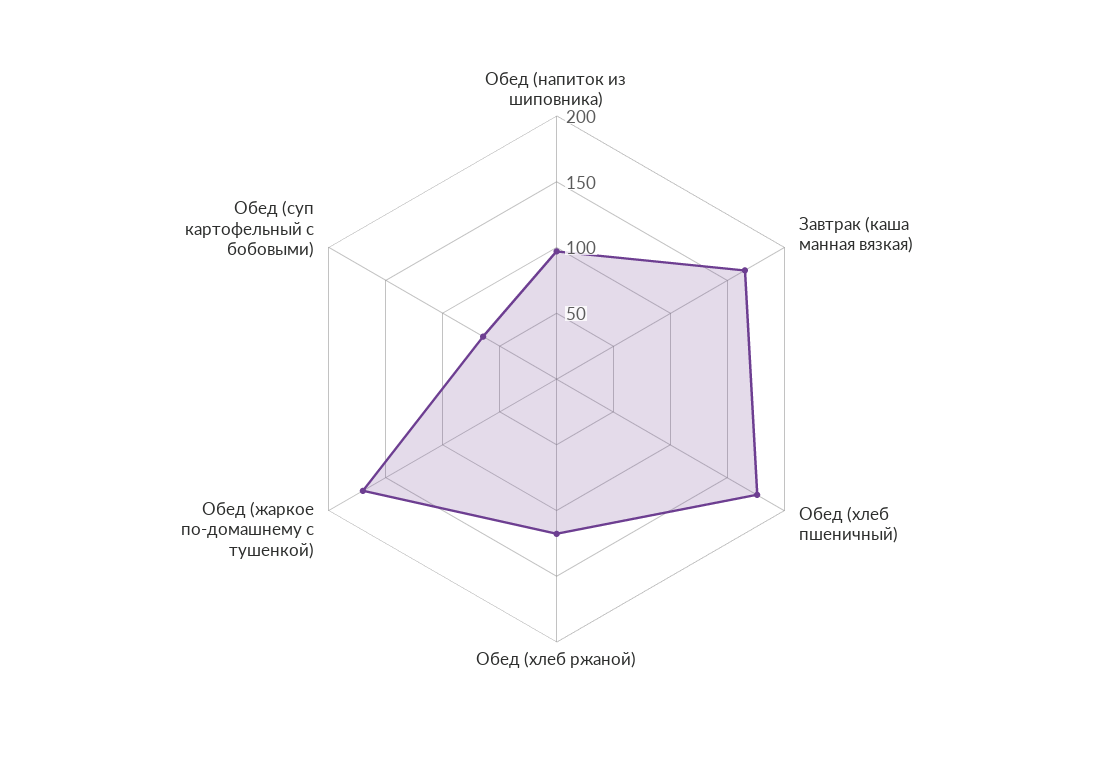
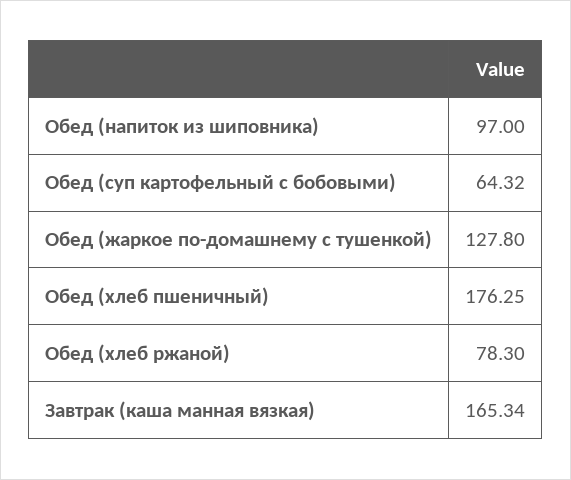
Обед (хлеб ржаной): 120 -> 78.3
Обед (жаркое по-домашнему с тушенкой): 170 -> 127.8

